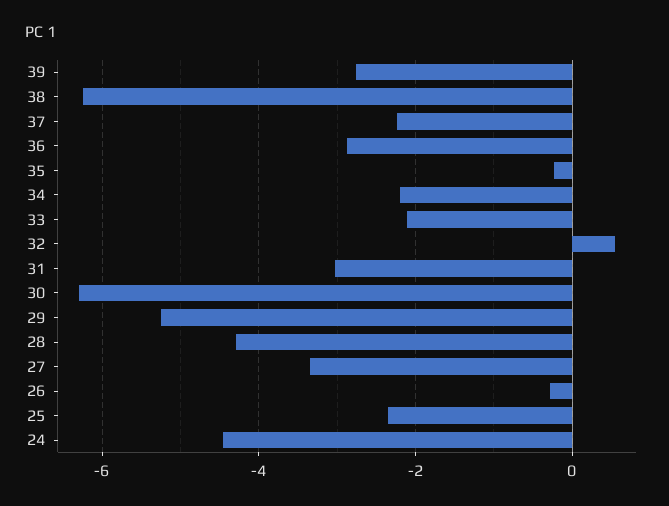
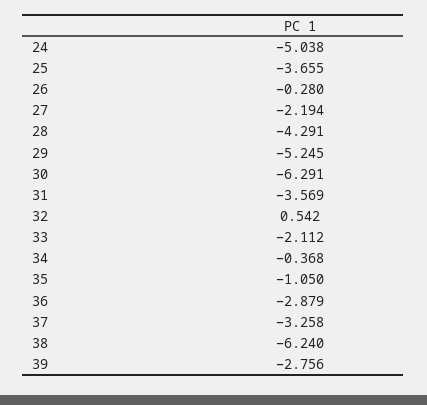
37: -2.2 -> -3.258
35: -0.2 -> -1.05
34: -2.2 -> -0.368
31: -3 -> -3.569
27: -3.4 -> -2.194
25: -2.4 -> -3.655
24: -4.4 -> -5.038

